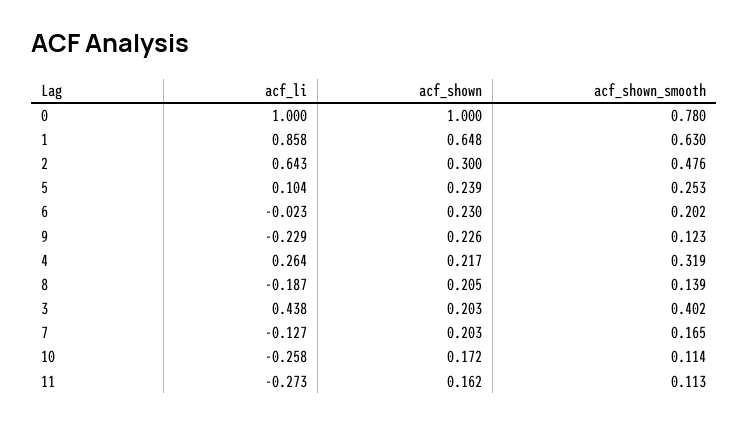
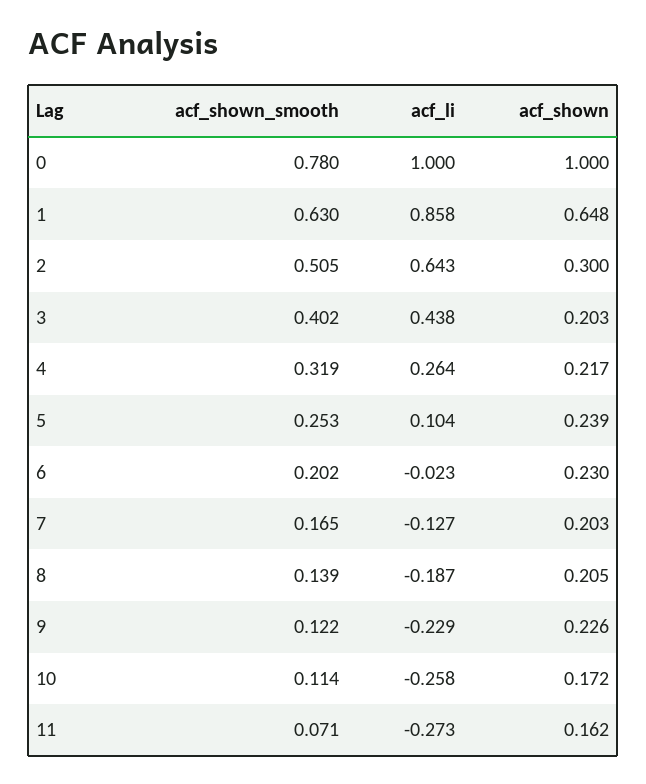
acf_shown_smooth, 2: 0.476 -> 0.505
acf_shown_smooth, 9: 0.123 -> 0.122
acf_shown_smooth, 11: 0.113 -> 0.071

